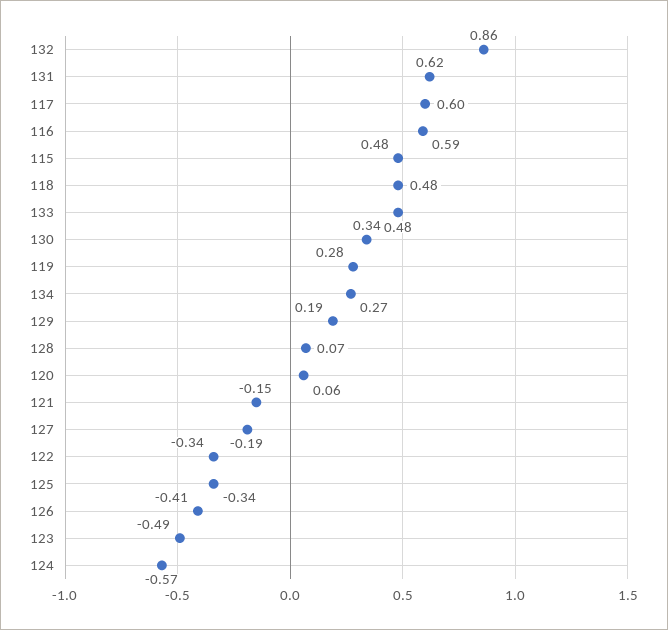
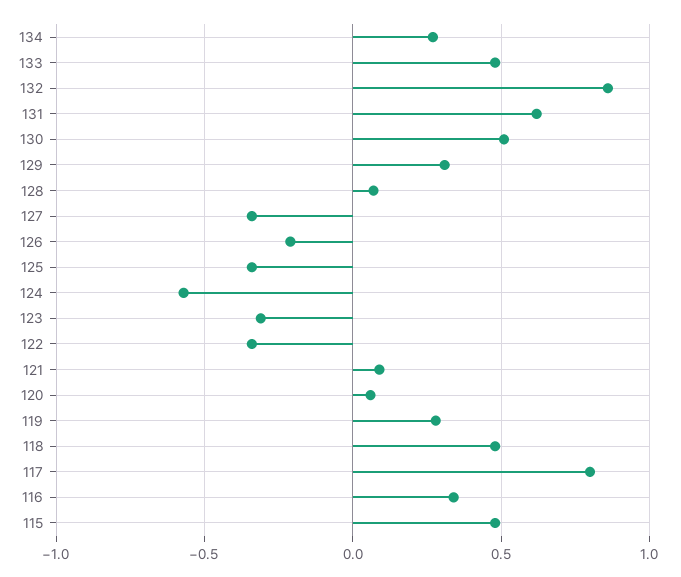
117: 0.6 -> 0.8
116: 0.59 -> 0.35
130: 0.34 -> 0.5
129: 0.19 -> 0.3
121: -0.15 -> 0.1
127: -0.19 -> -0.35
126: -0.41 -> -0.2
123: -0.49 -> -0.3

